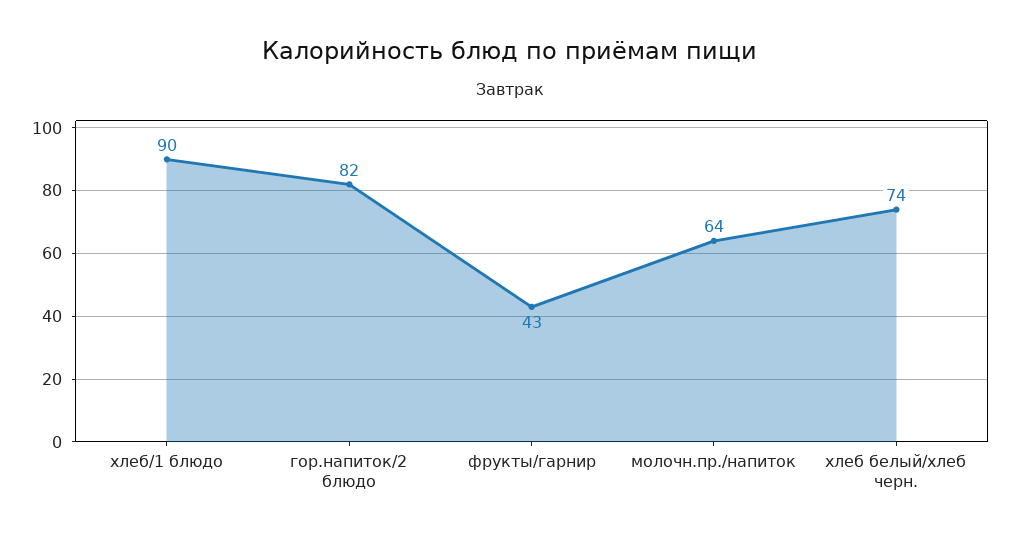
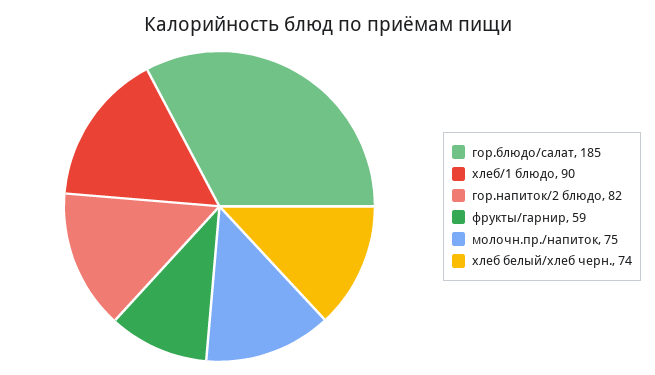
фрукты/гарнир: 43 -> 59
молочн.пр./напиток: 64 -> 75
гор.блюдо/салат: none -> 185

